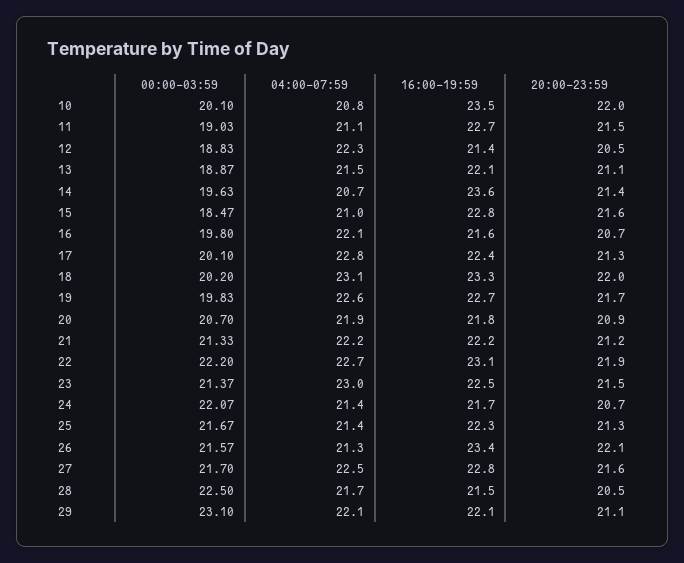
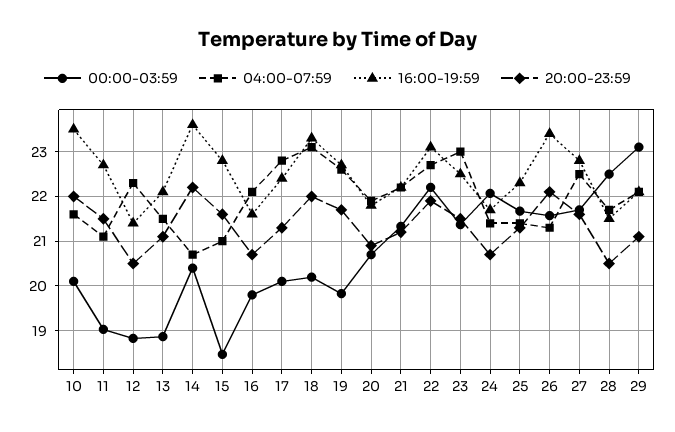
04:00-07:59, 10: 20.8 -> 21.6
00:00-03:59, 14: 19.63 -> 20.4
20:00-23:59, 14: 21.4 -> 22.2

